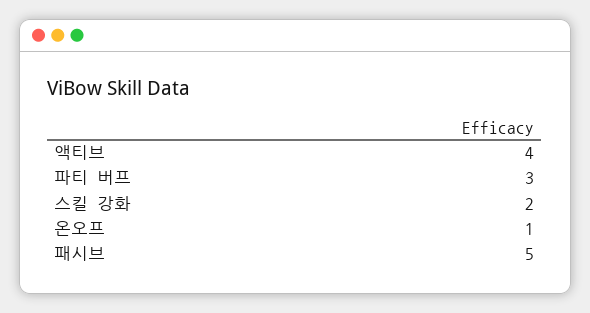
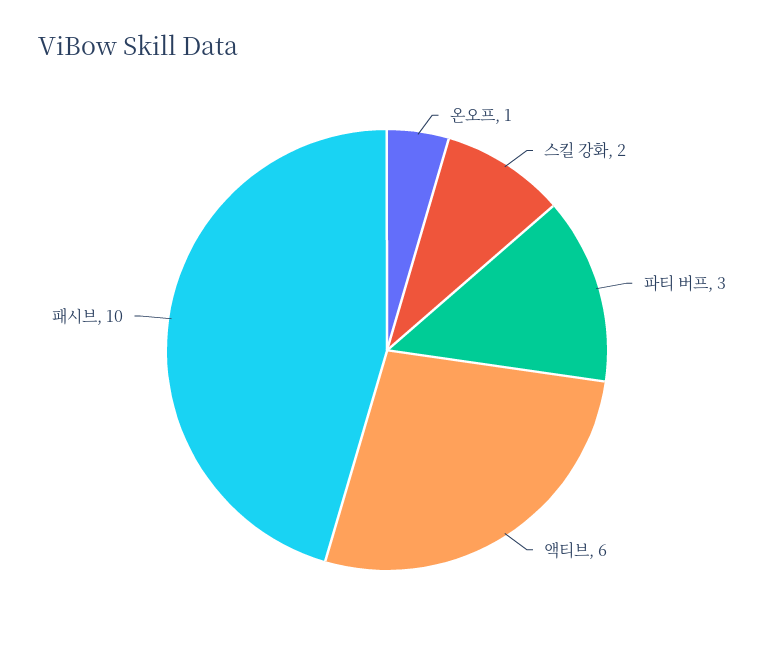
액티브: 4 -> 6
패시브: 5 -> 10

